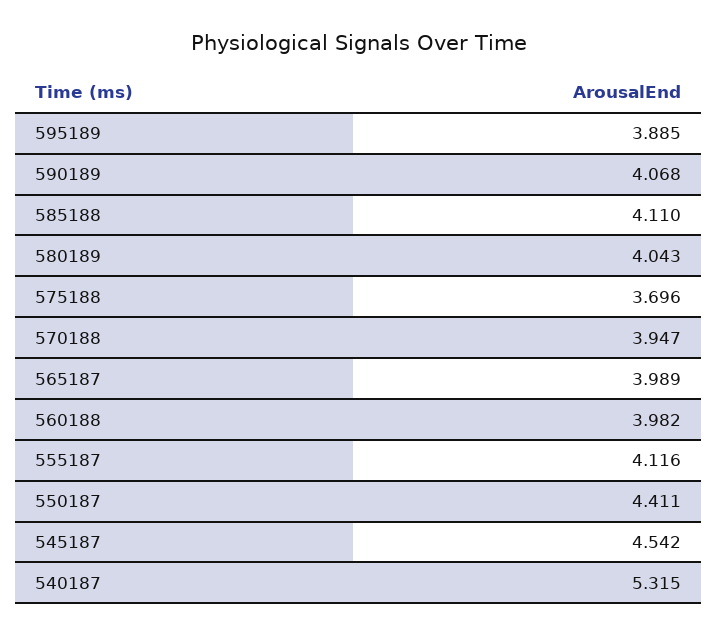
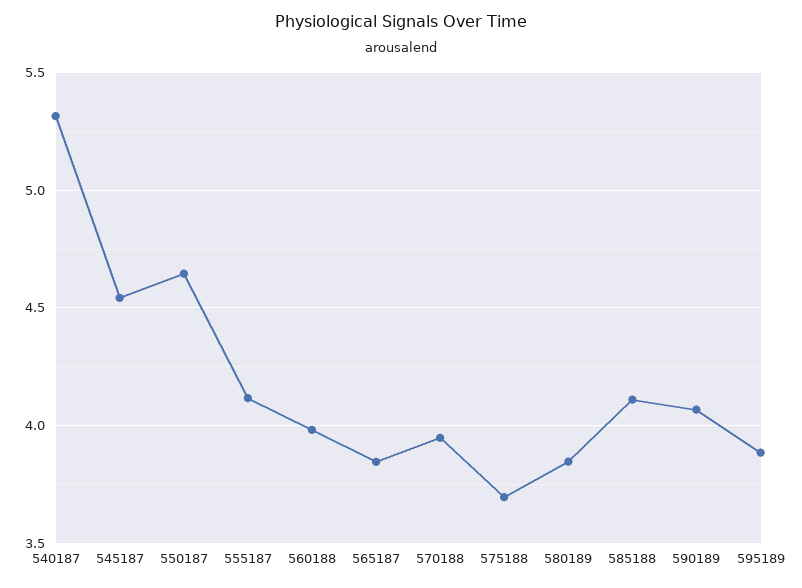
580189: 4.043 -> 3.85
565187: 3.989 -> 3.85
550187: 4.411 -> 4.65

